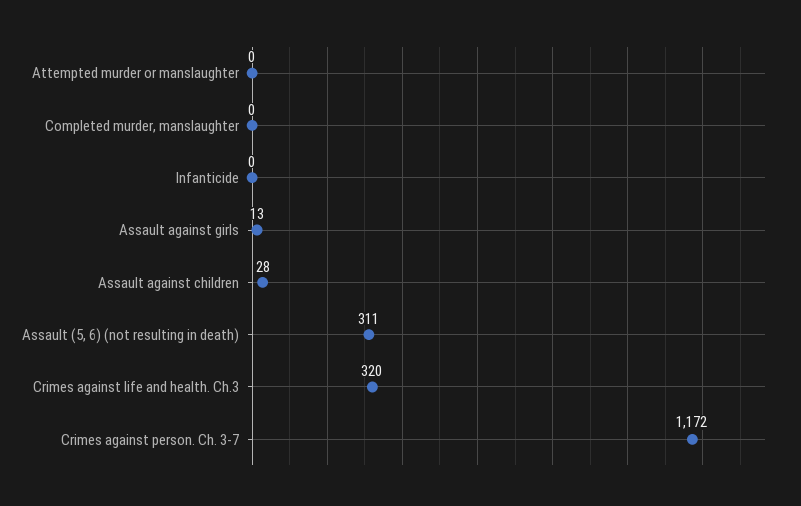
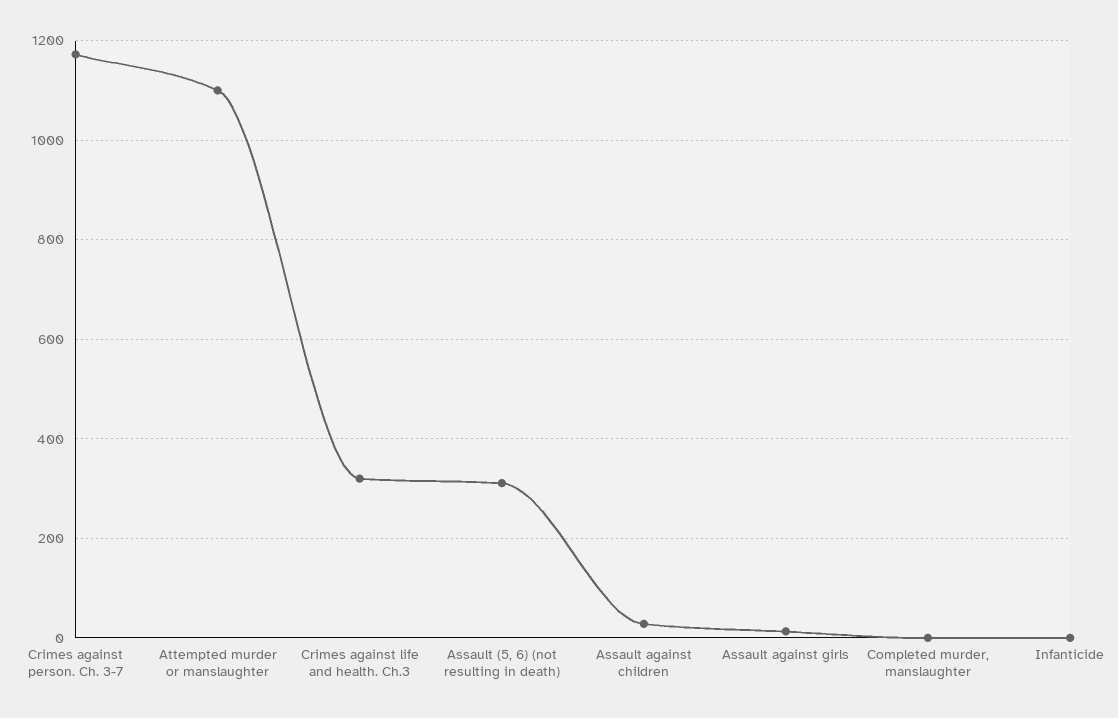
Attempted murder or manslaughter: 0 -> 1100

